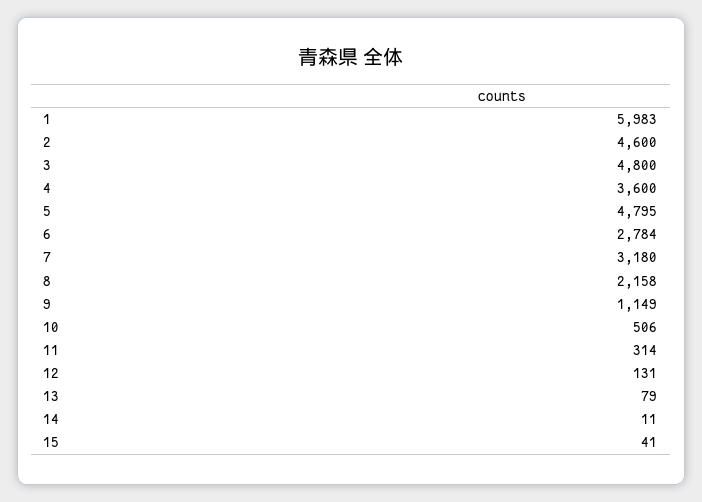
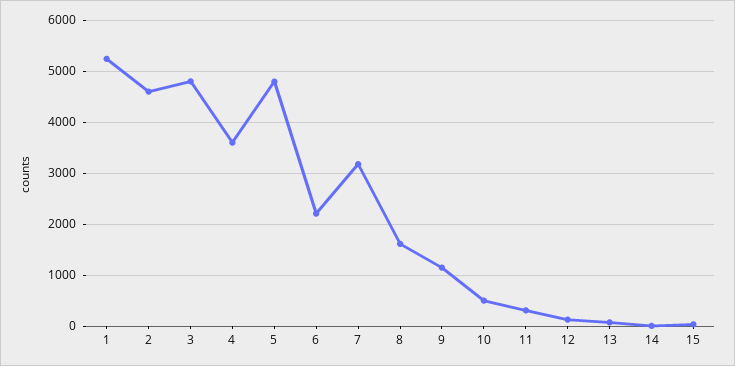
1: 5983 -> 5200
6: 2784 -> 2200
8: 2158 -> 1600

